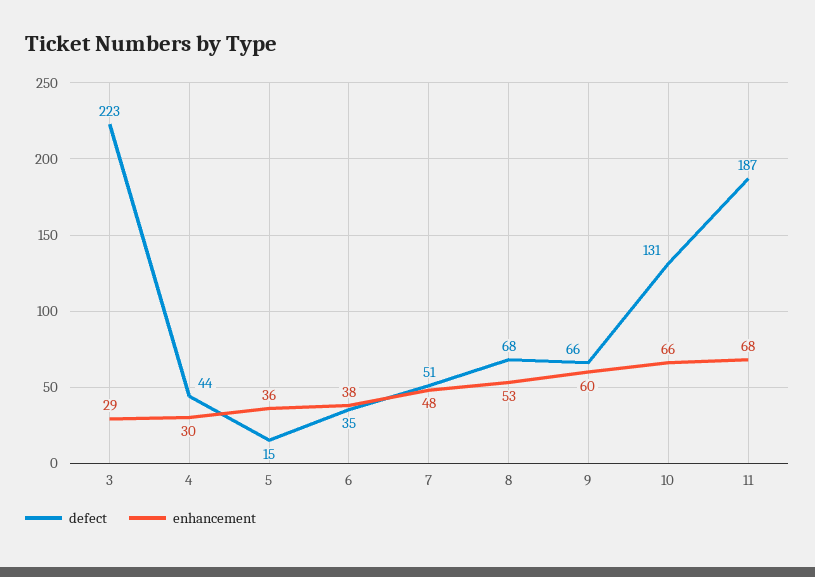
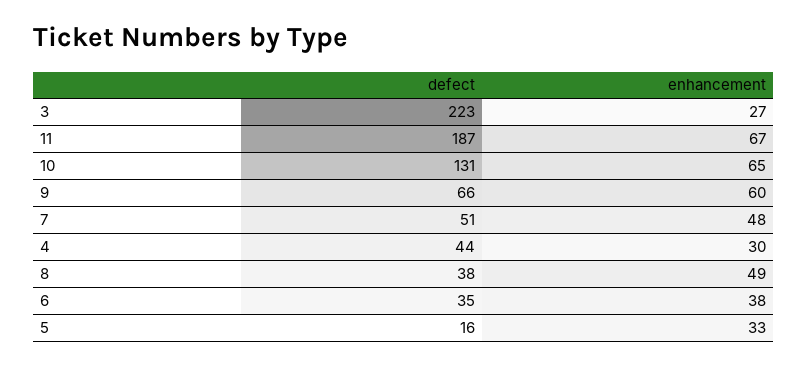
enhancement, 3: 29 -> 27
defect, 5: 15 -> 16
enhancement, 5: 36 -> 33
defect, 8: 68 -> 38
enhancement, 8: 53 -> 49
enhancement, 10: 66 -> 65
enhancement, 11: 68 -> 67

